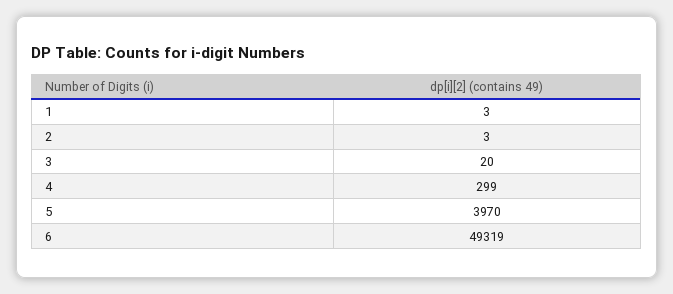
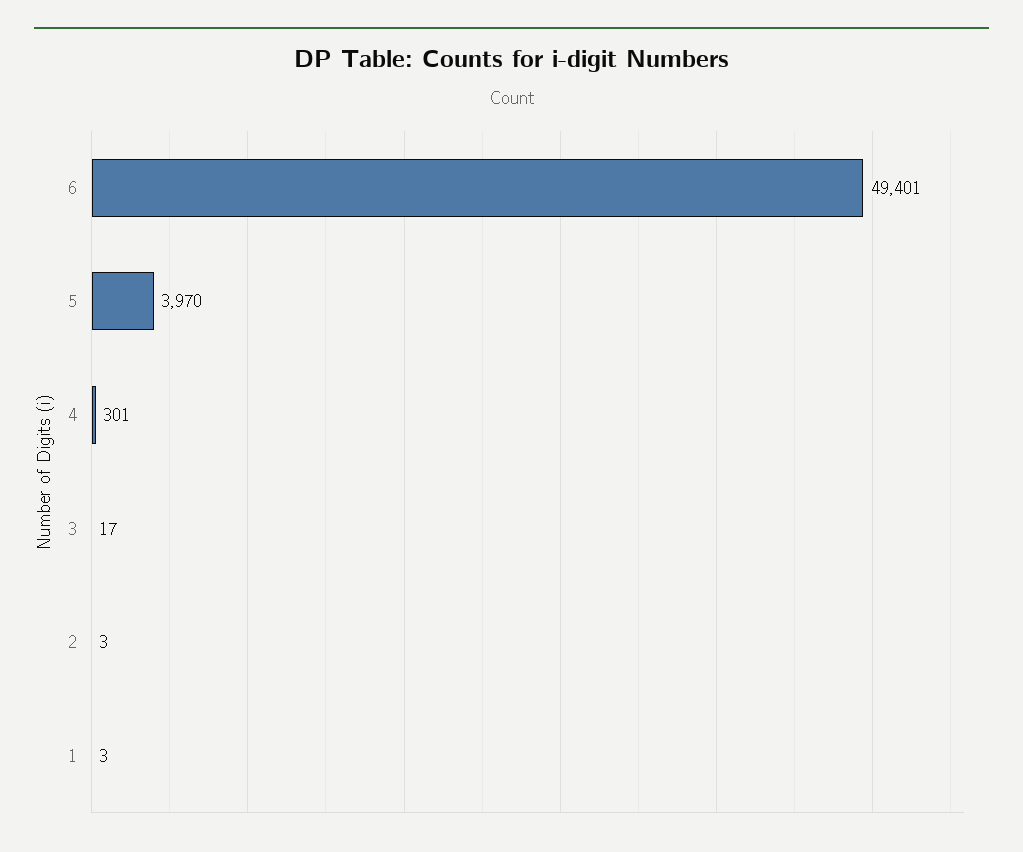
3: 20 -> 17
4: 299 -> 301
6: 49319 -> 49401

